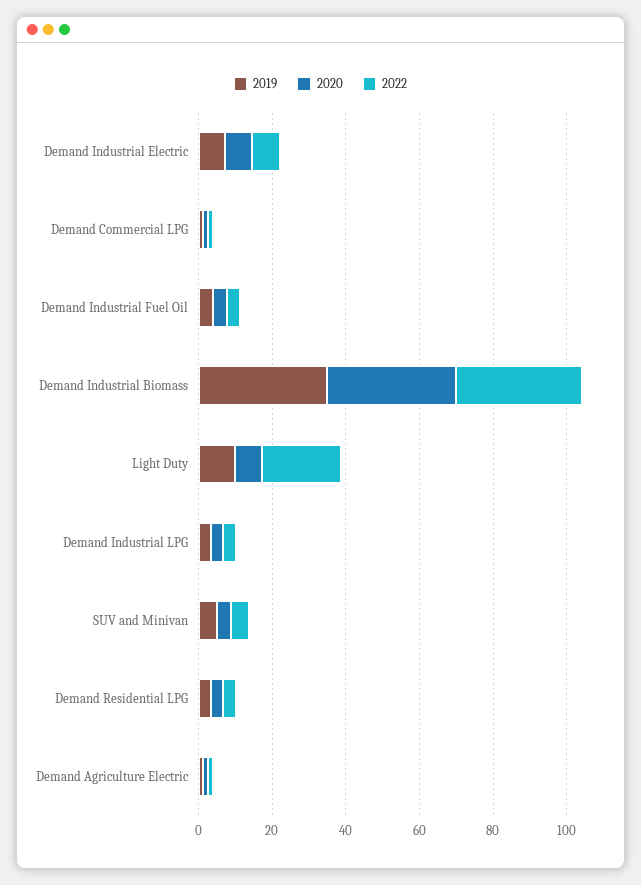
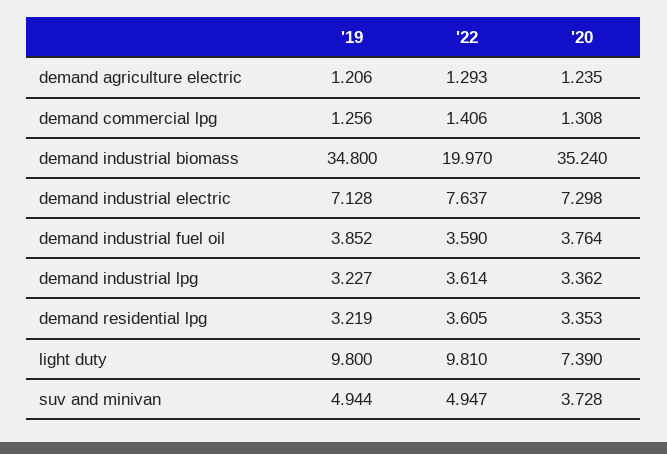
2022, Demand Industrial Biomass: 35 -> 19.97
2022, Light Duty: 20 -> 9.81

